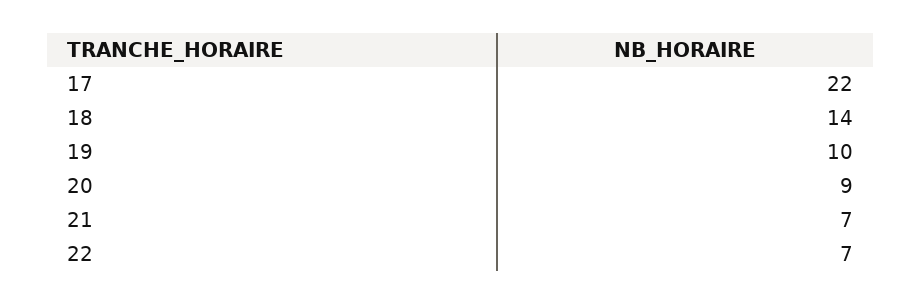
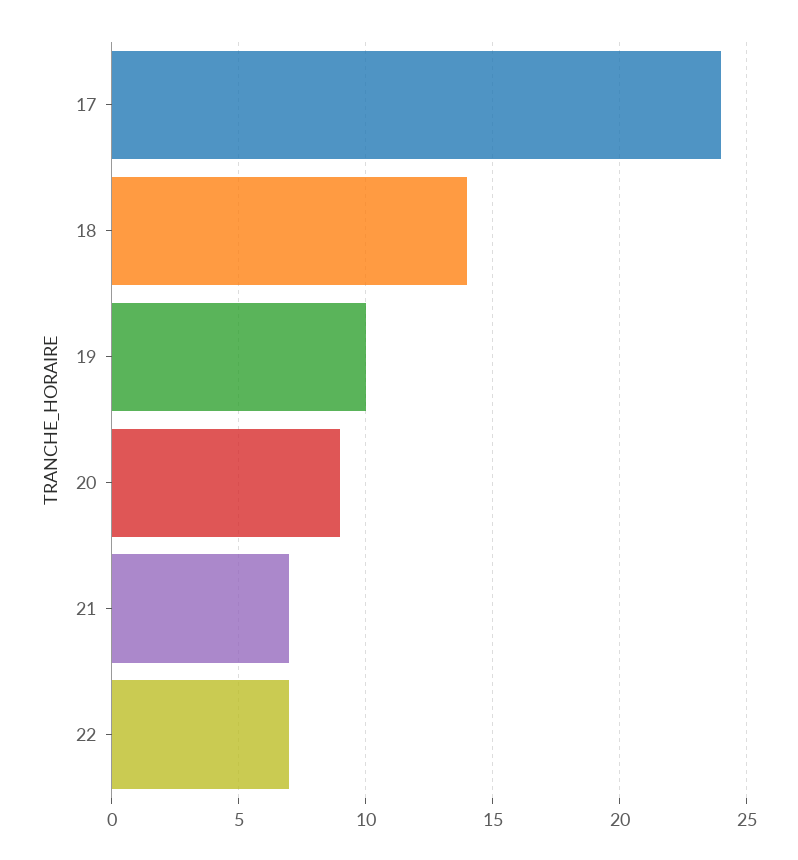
17: 22 -> 24

